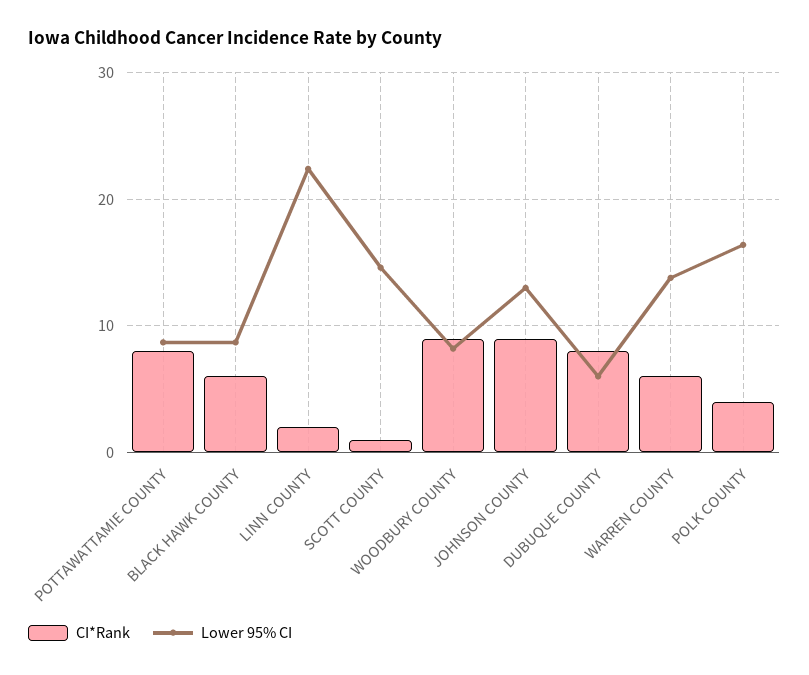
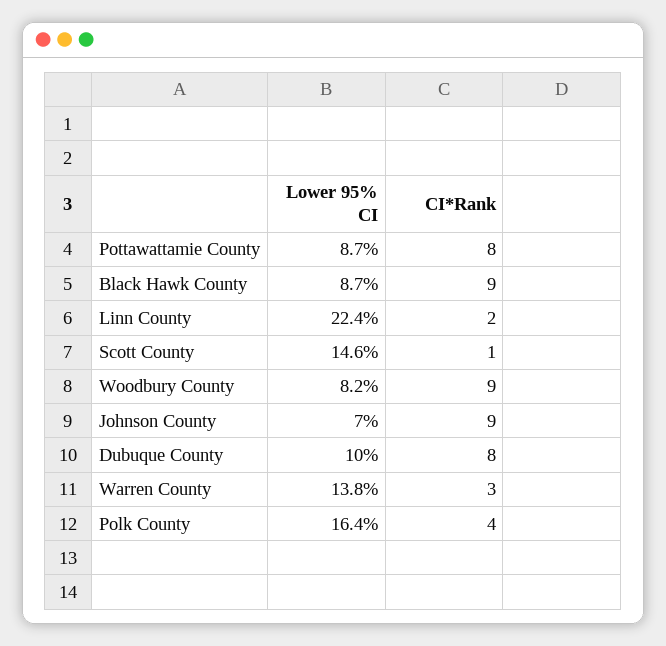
CI*Rank, BLACK HAWK COUNTY: 6 -> 9
Lower 95% CI, JOHNSON COUNTY: 13 -> 7
Lower 95% CI, DUBUQUE COUNTY: 6 -> 10
CI*Rank, WARREN COUNTY: 6 -> 3

